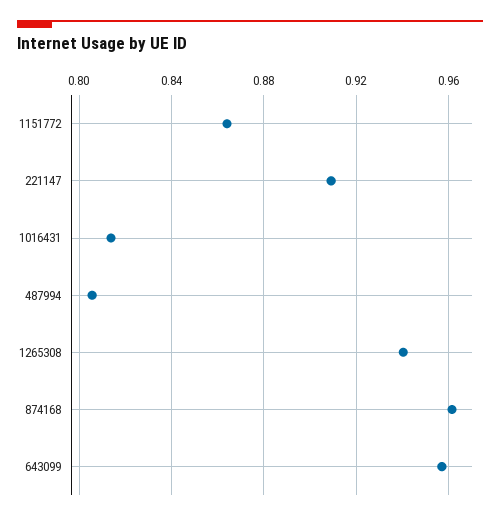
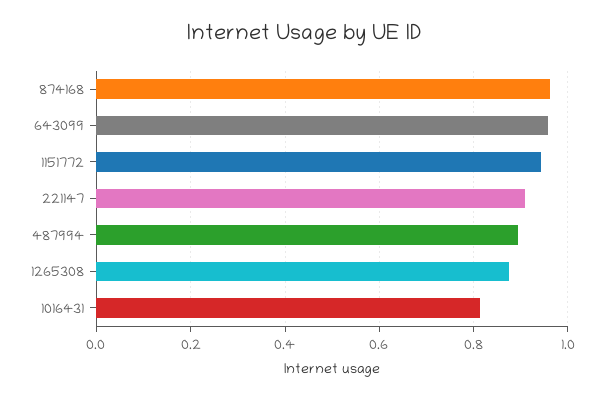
1151772: 0.865 -> 0.94
487994: 0.805 -> 0.9
1265308: 0.94 -> 0.88

